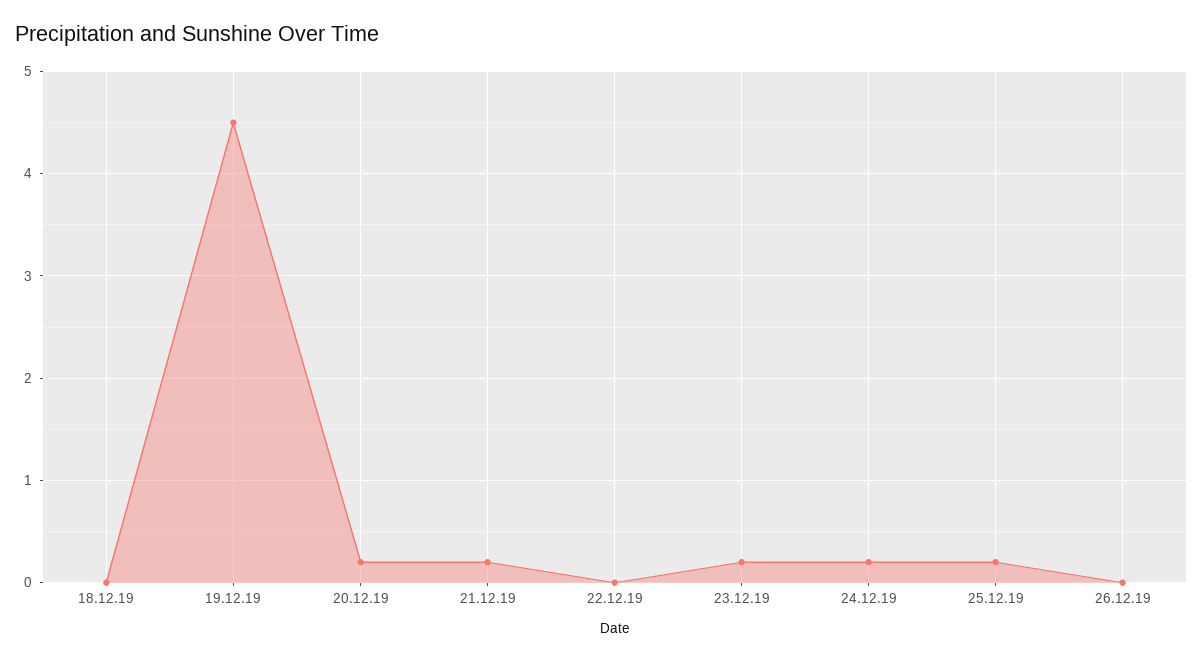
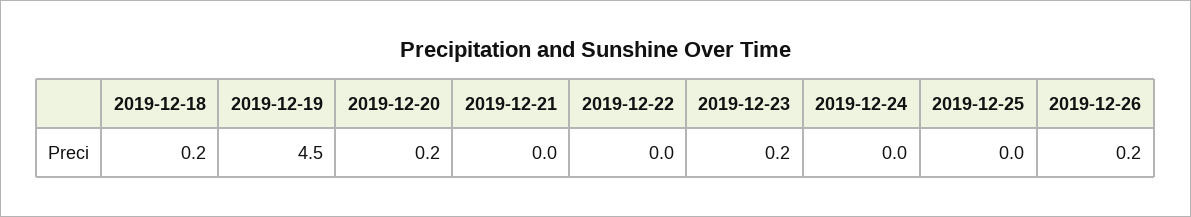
18.12.19: 0 -> 0.2
21.12.19: 0.2 -> 0
24.12.19: 0.2 -> 0
25.12.19: 0.2 -> 0
26.12.19: 0 -> 0.2

